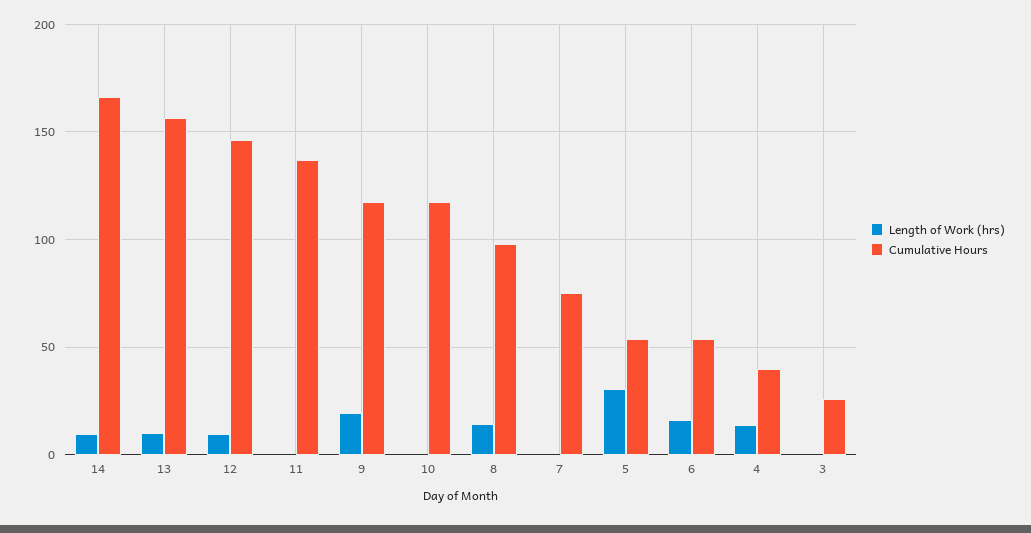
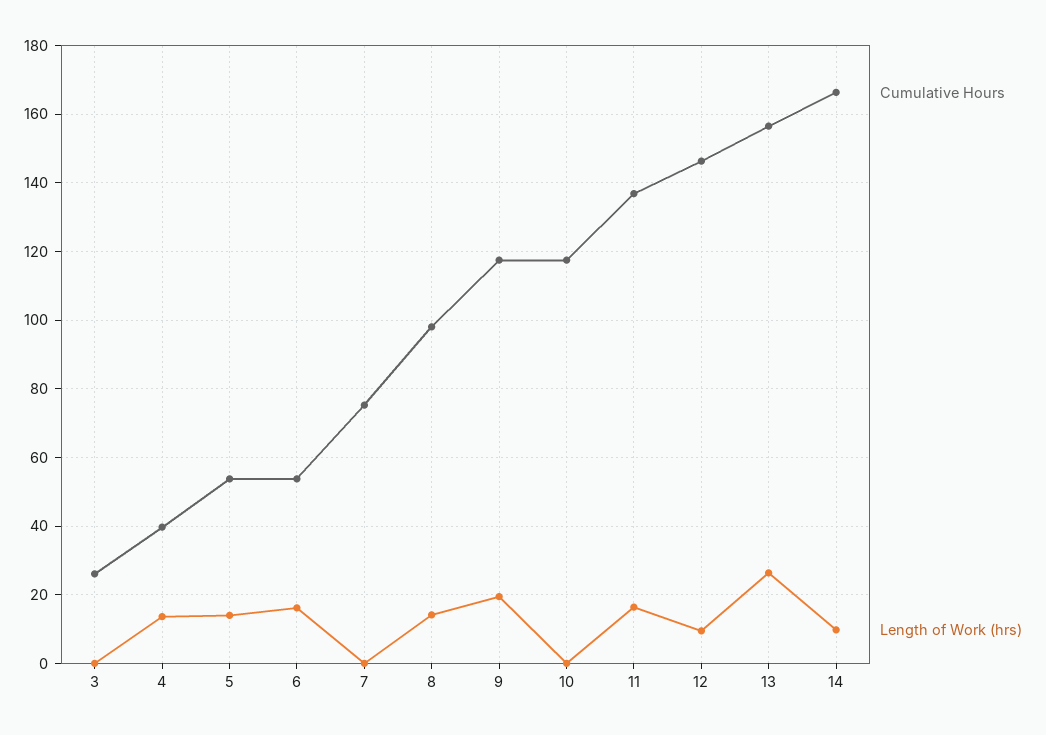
Length of Work (hrs), 13: 10 -> 26
Length of Work (hrs), 11: 0 -> 16
Length of Work (hrs), 5: 30 -> 14

